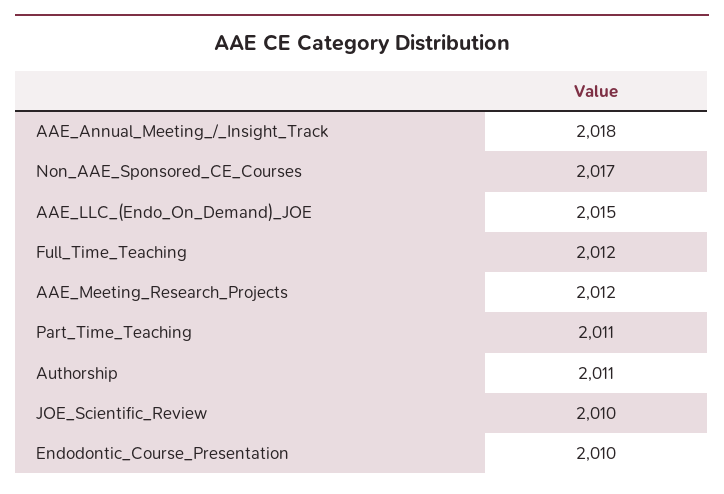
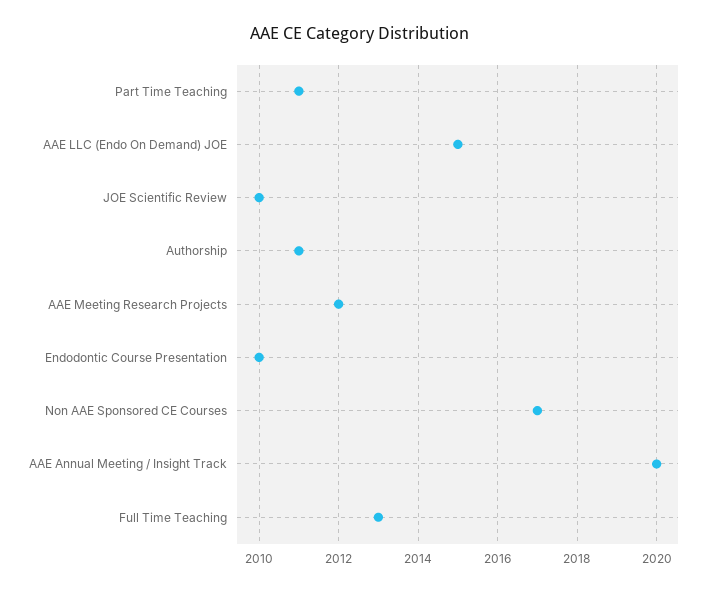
AAE_Annual_Meeting_/_Insight_Track: 2018 -> 2020
Full_Time_Teaching: 2012 -> 2013

